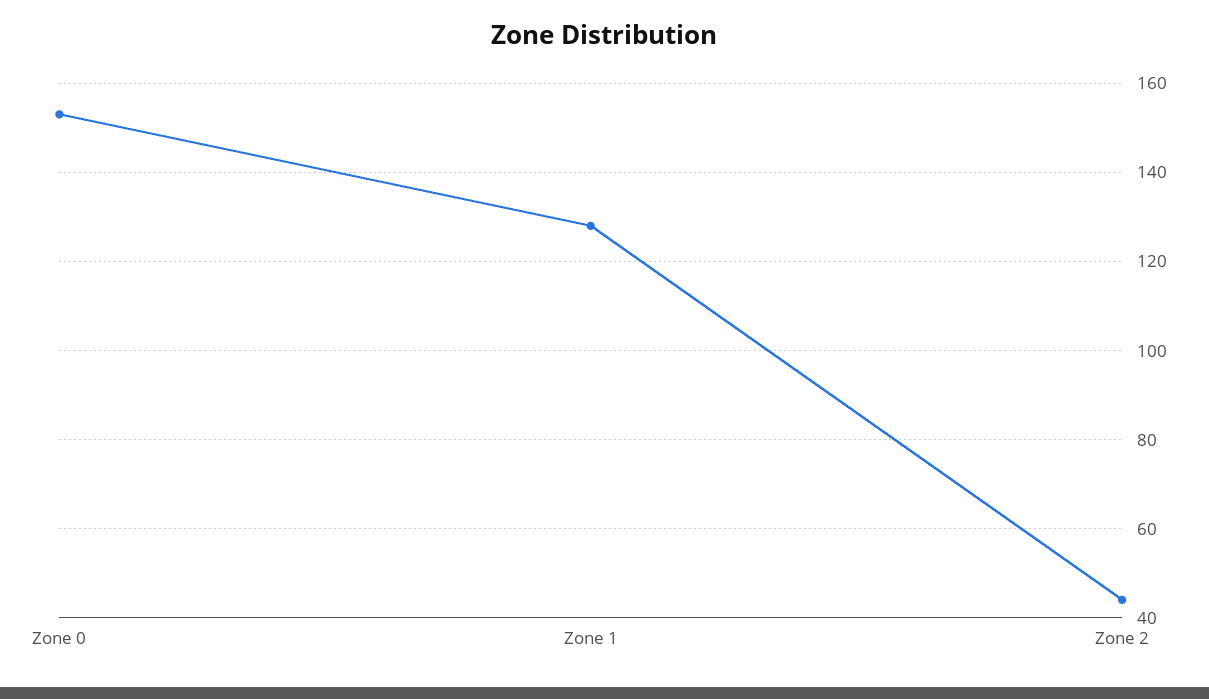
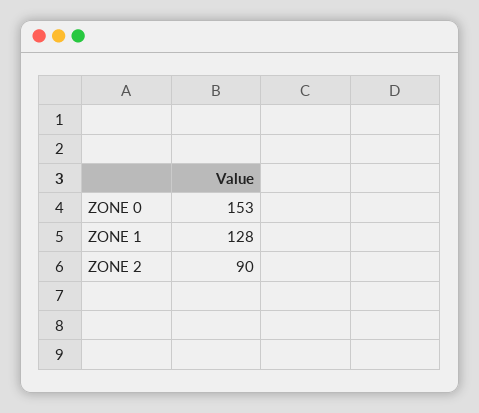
Zone 2: 45 -> 90

